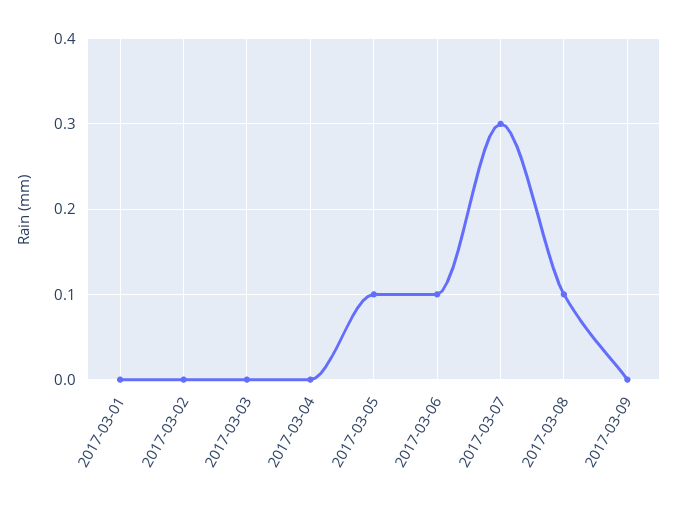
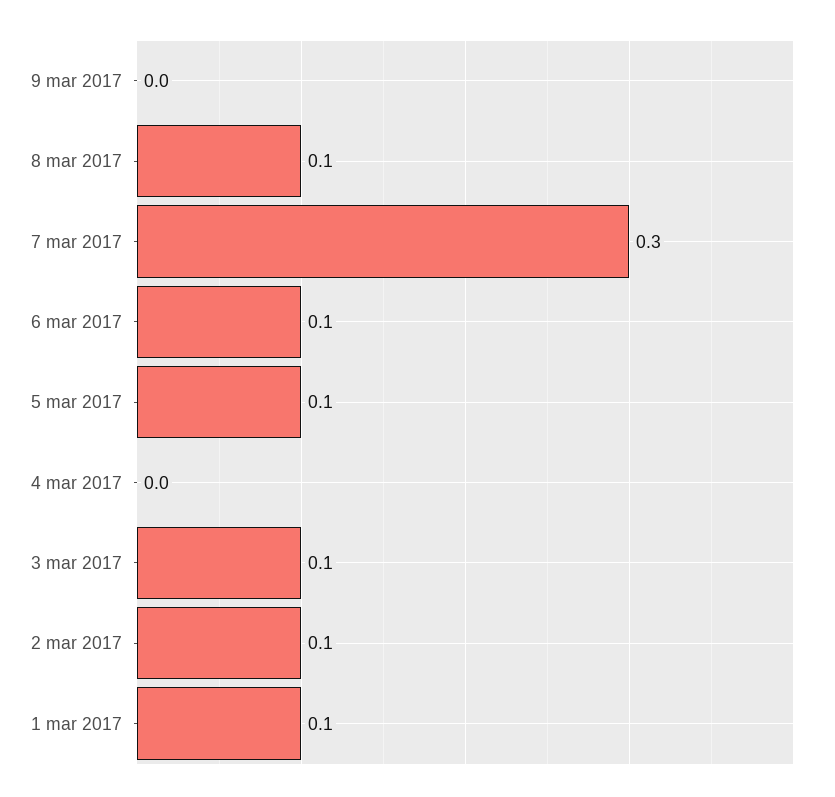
2017-03-01: 0 -> 0.1
2017-03-02: 0 -> 0.1
2017-03-03: 0 -> 0.1

